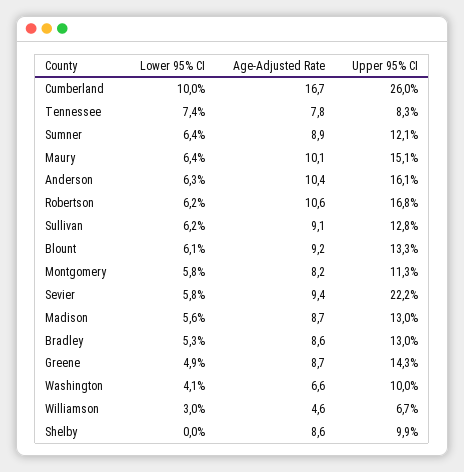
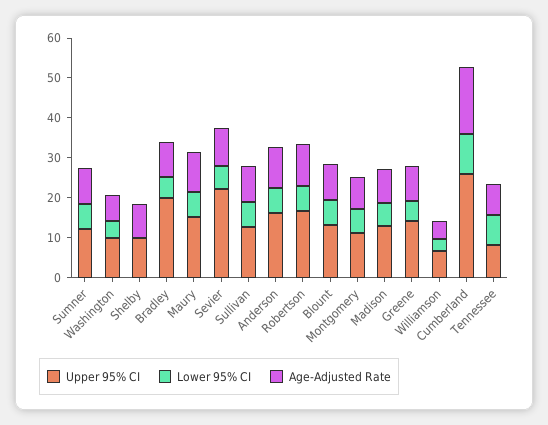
Upper 95% CI, Bradley: 13 -> 20

